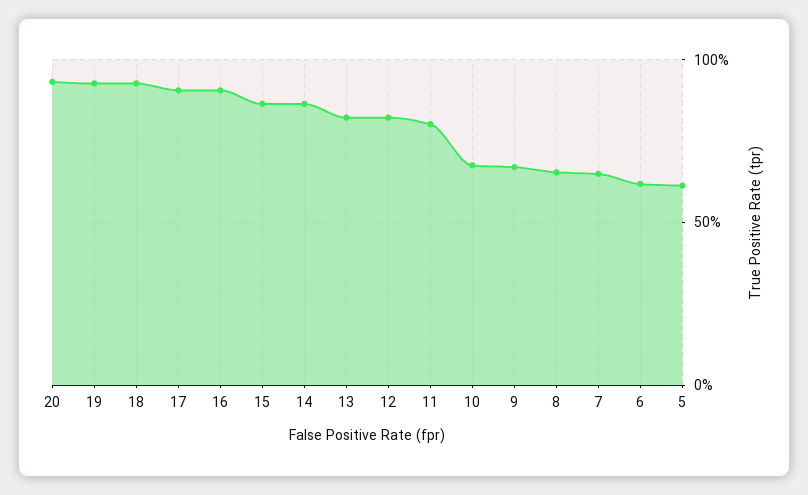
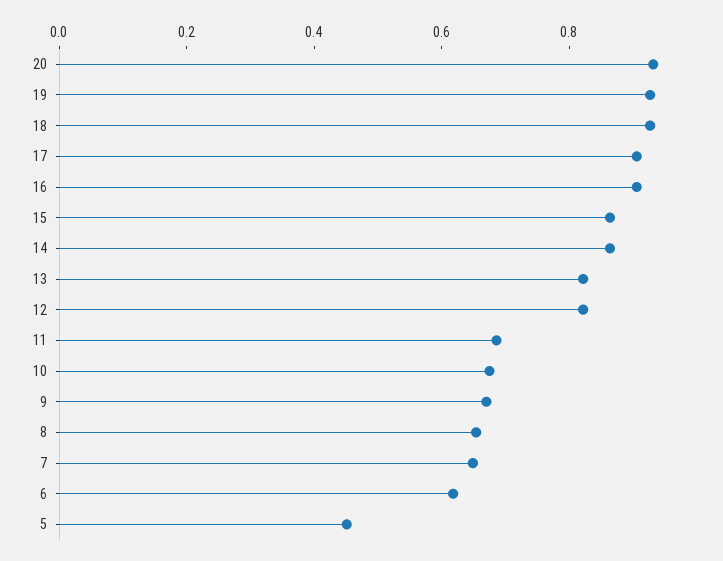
11: 0.8 -> 0.7
5: 0.6 -> 0.45

